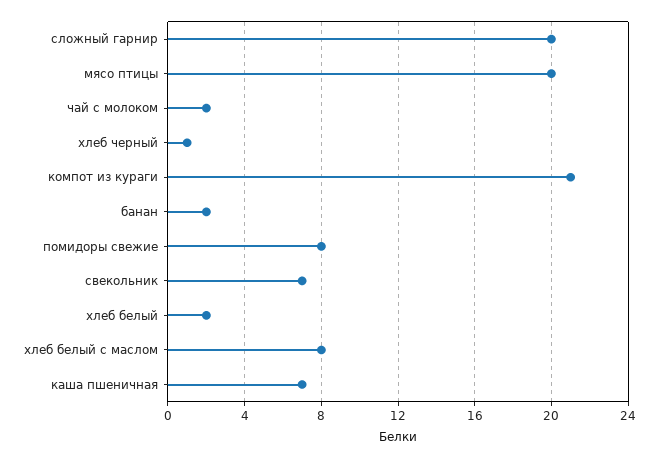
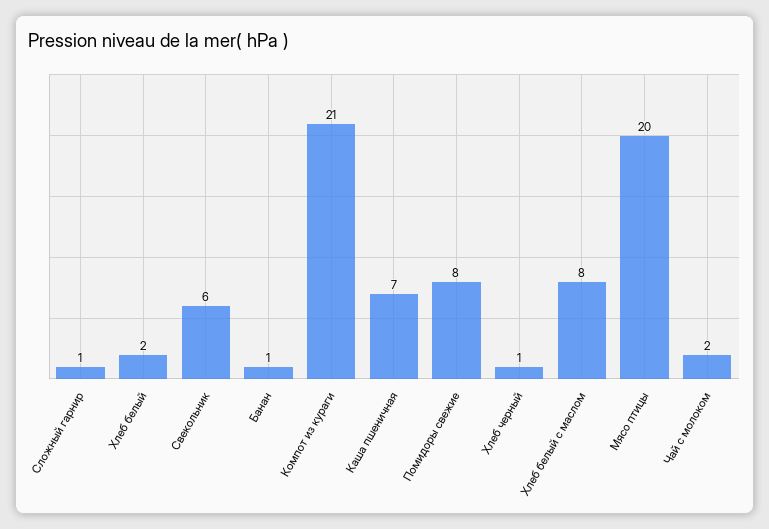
сложный гарнир: 20 -> 1
банан: 2 -> 1
свекольник: 7 -> 6

